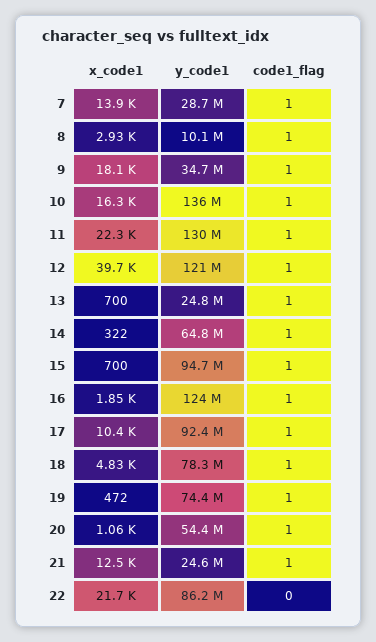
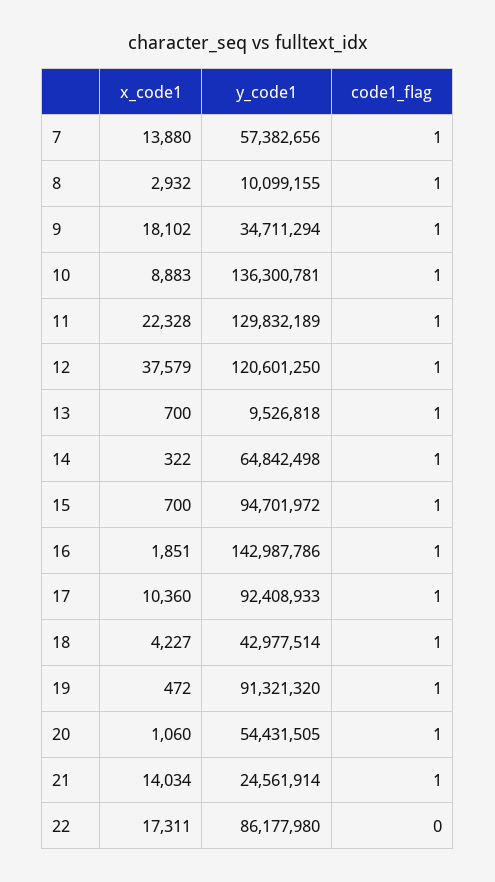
y_code1, 7: 28700000 -> 57382656
x_code1, 10: 16300 -> 8883
x_code1, 12: 39700 -> 37579
y_code1, 13: 24800000 -> 9526818
y_code1, 16: 124000000 -> 142987786
x_code1, 18: 4830 -> 4227
y_code1, 18: 78300000 -> 42977514
y_code1, 19: 74400000 -> 91321320
x_code1, 21: 12500 -> 14034
x_code1, 22: 21700 -> 17311

